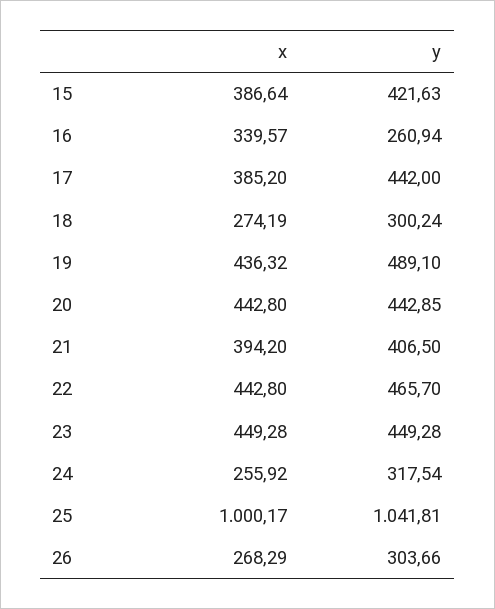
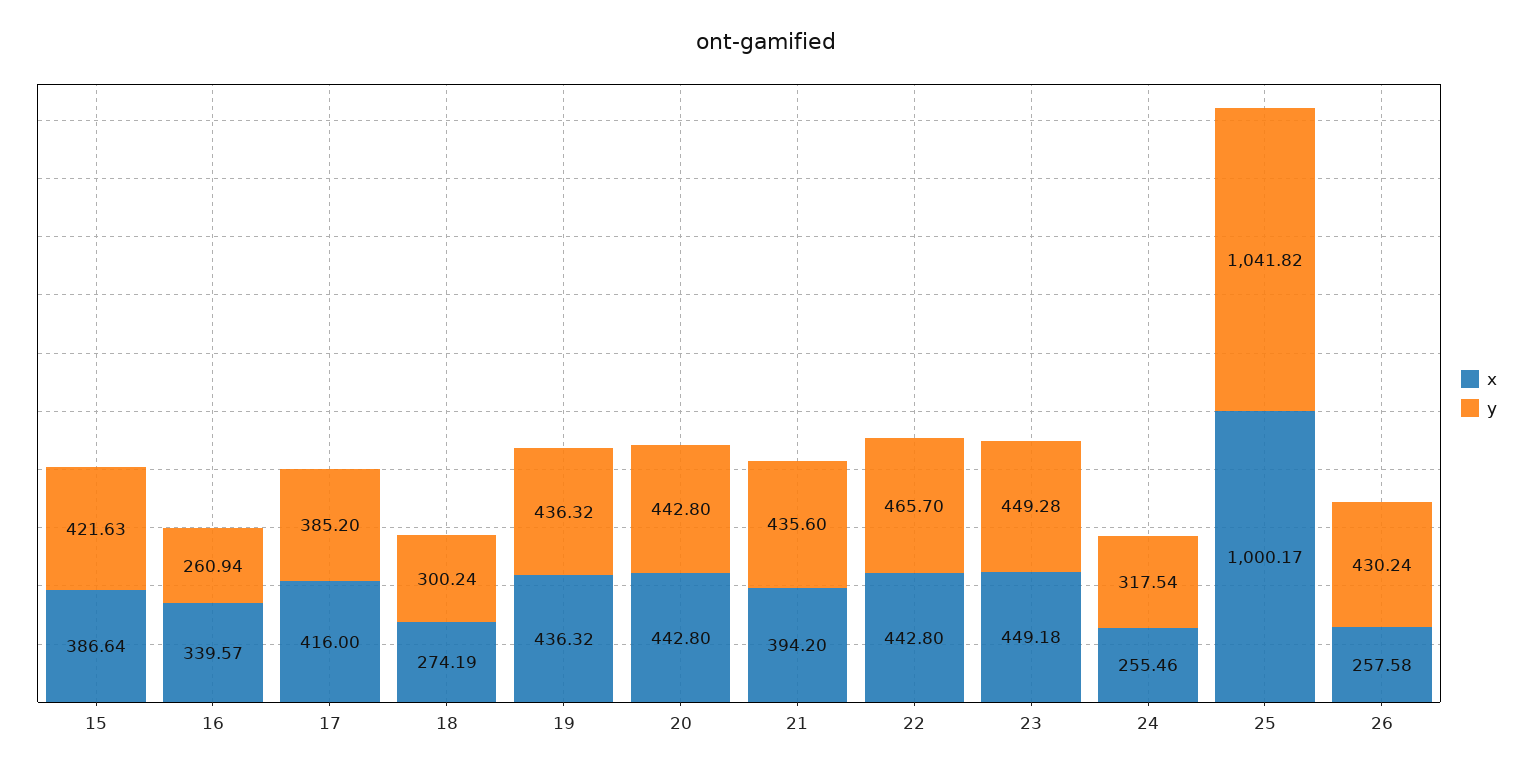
x, 17: 385.2 -> 416
y, 17: 442 -> 385.2
y, 19: 489.1 -> 436.32
y, 20: 442.85 -> 442.8
y, 21: 406.5 -> 435.6
x, 23: 449.28 -> 449.18
x, 24: 255.92 -> 255.46
y, 25: 1041.81 -> 1041.82
x, 26: 268.29 -> 257.58
y, 26: 303.66 -> 430.24

